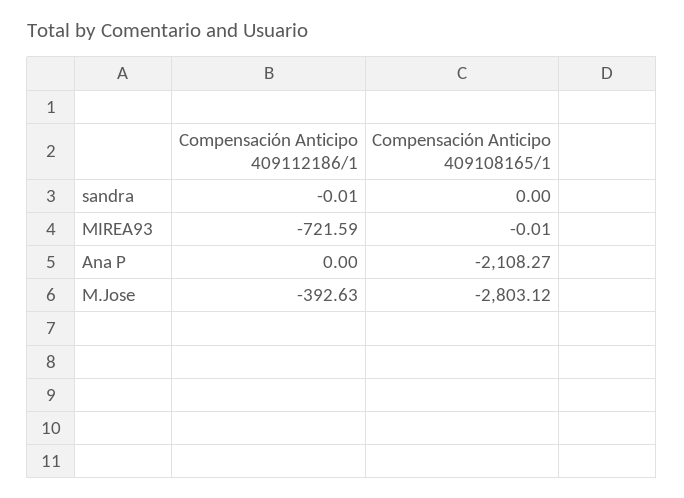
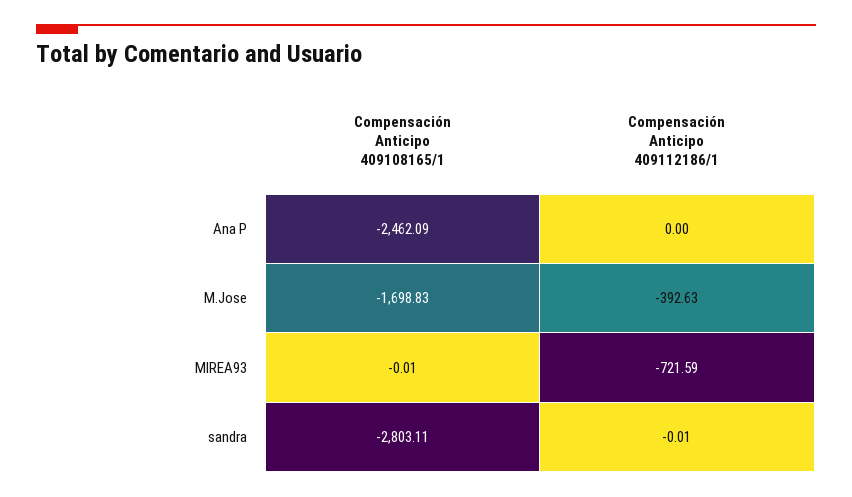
Compensación Anticipo 409108165/1, sandra: 0 -> -2803.11
Compensación Anticipo 409108165/1, Ana P: -2108.27 -> -2462.09
Compensación Anticipo 409108165/1, M.Jose: -2803.12 -> -1698.83

